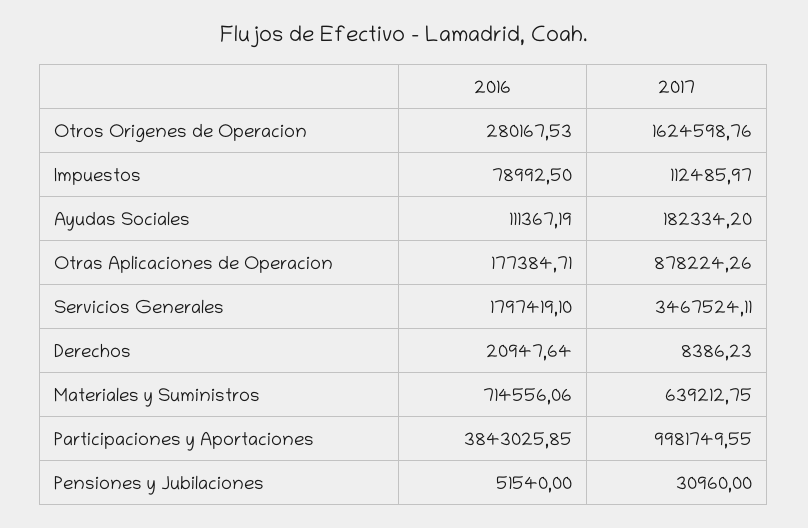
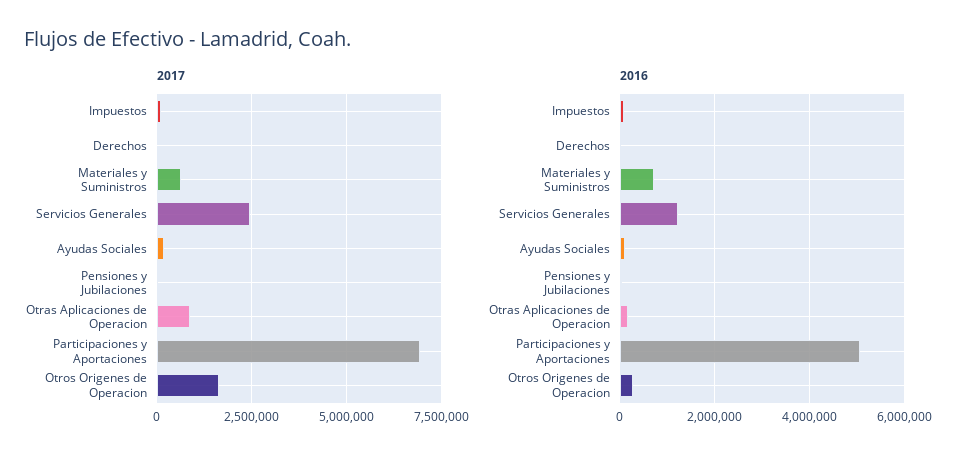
2016, Servicios Generales: 1797419.1 -> 1200000
2017, Servicios Generales: 3467524.11 -> 2500000
2016, Participaciones y Aportaciones: 3843025.85 -> 5000000
2017, Participaciones y Aportaciones: 9981749.55 -> 7000000

